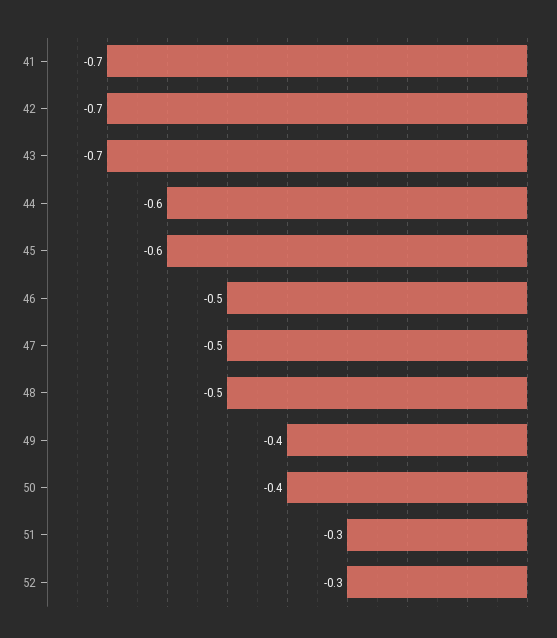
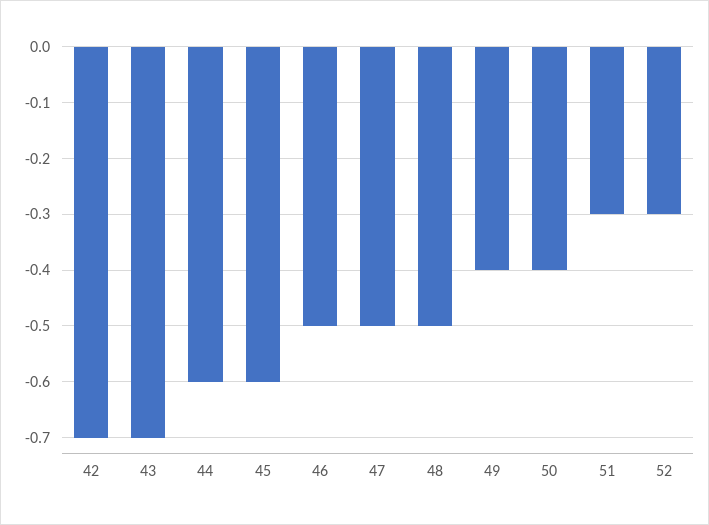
41: -0.7 -> none

